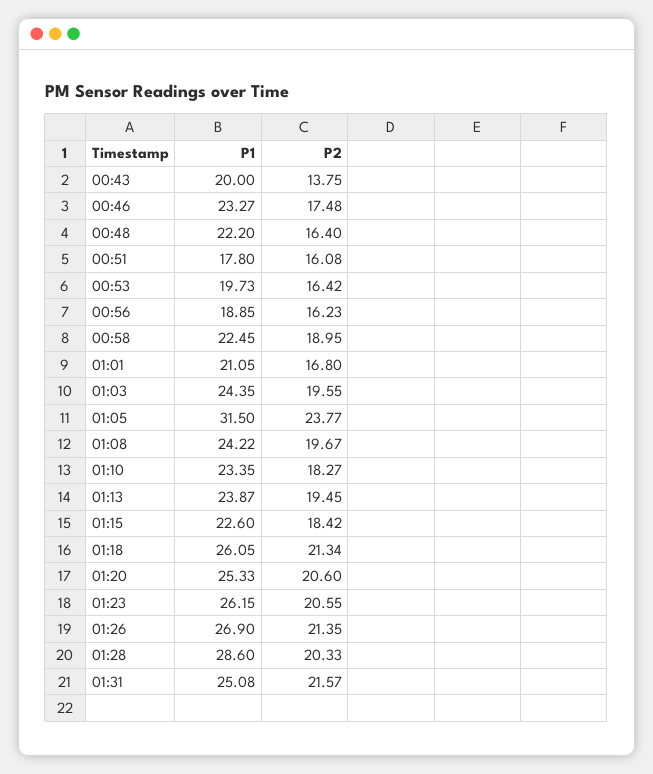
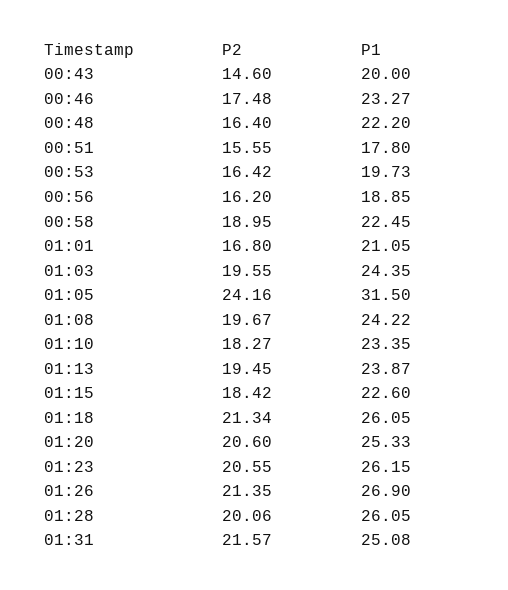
P2, 00:43: 13.75 -> 14.6
P2, 00:51: 16.08 -> 15.55
P2, 00:56: 16.23 -> 16.2
P2, 01:05: 23.77 -> 24.16
P1, 01:28: 28.6 -> 26.05
P2, 01:28: 20.33 -> 20.06

